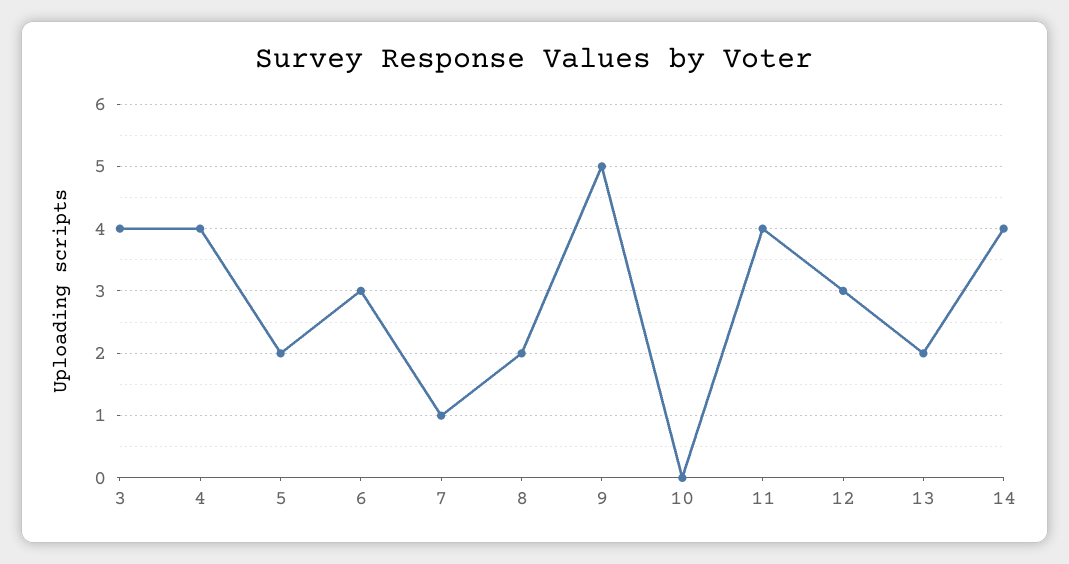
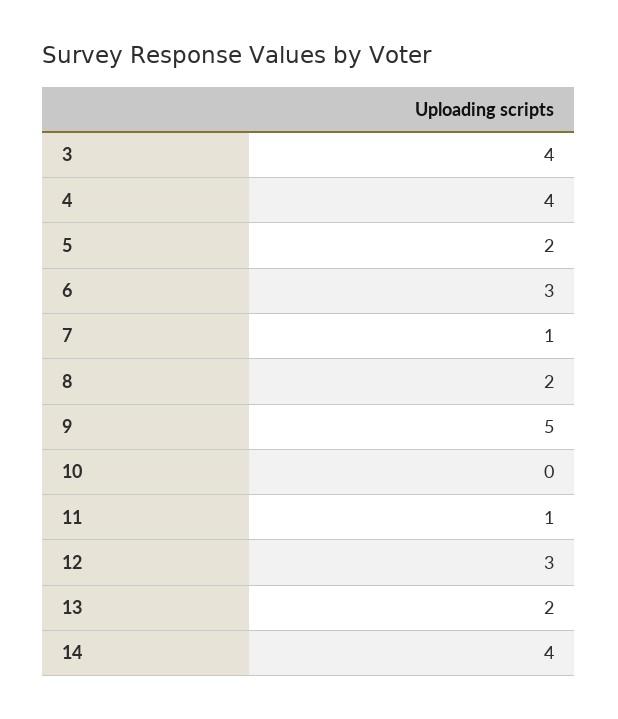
11: 4 -> 1

